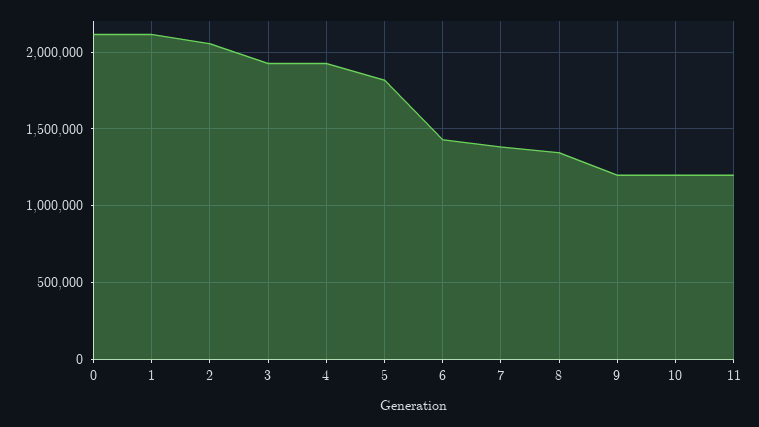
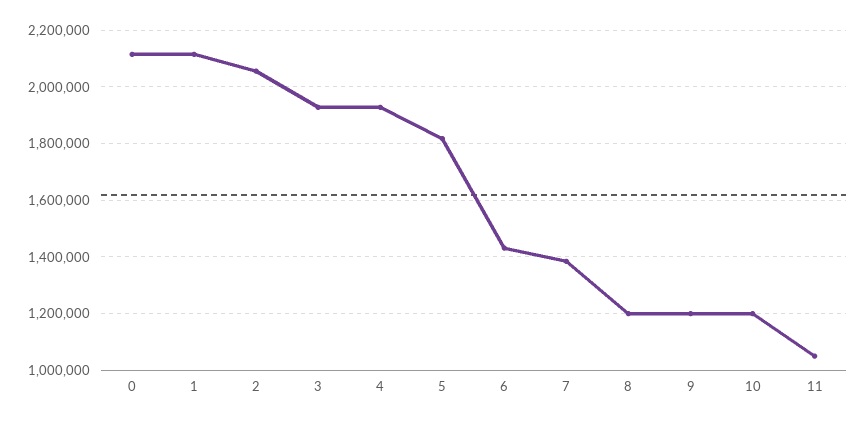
8: 1350000 -> 1200000
11: 1200000 -> 1050000

